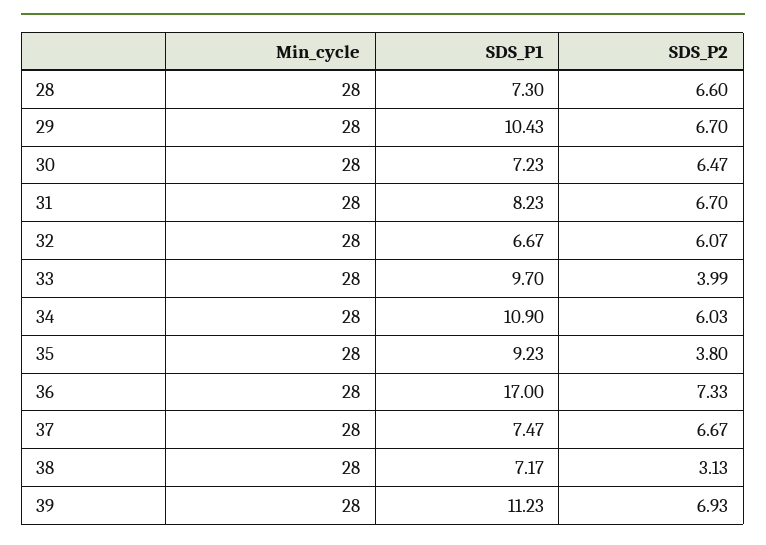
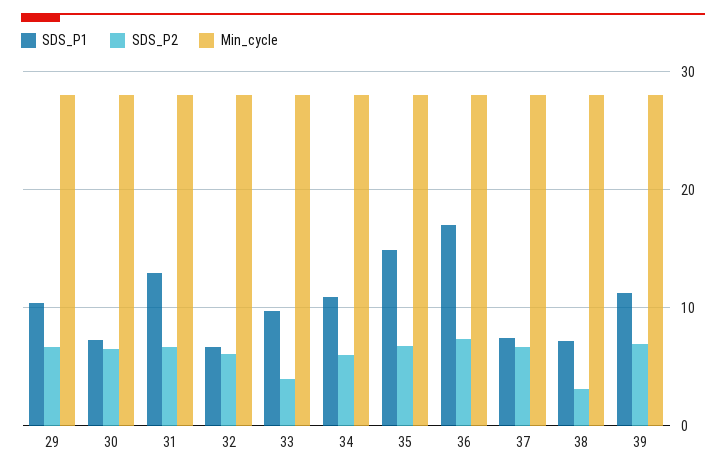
Min_cycle, 28: 28 -> none
SDS_P1, 28: 7.3 -> none
SDS_P2, 28: 6.6 -> none
SDS_P1, 31: 8.23 -> 13
SDS_P1, 35: 9.23 -> 15
SDS_P2, 35: 3.8 -> 7

